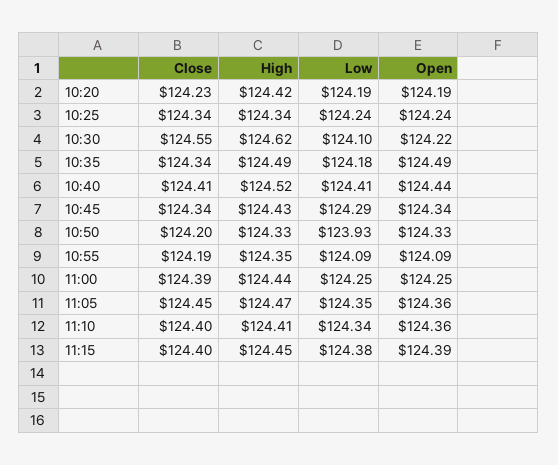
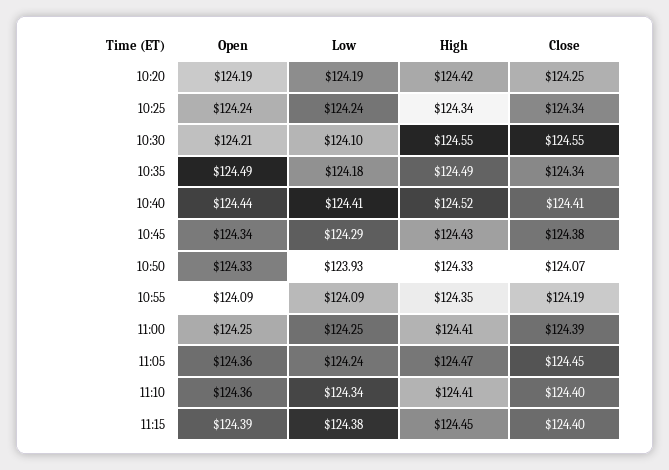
Close, 10:20: 124.23 -> 124.25
High, 10:30: 124.62 -> 124.55
Open, 10:30: 124.22 -> 124.21
Close, 10:45: 124.34 -> 124.38
Close, 10:50: 124.2 -> 124.07
High, 11:00: 124.44 -> 124.41
Low, 11:05: 124.35 -> 124.24

